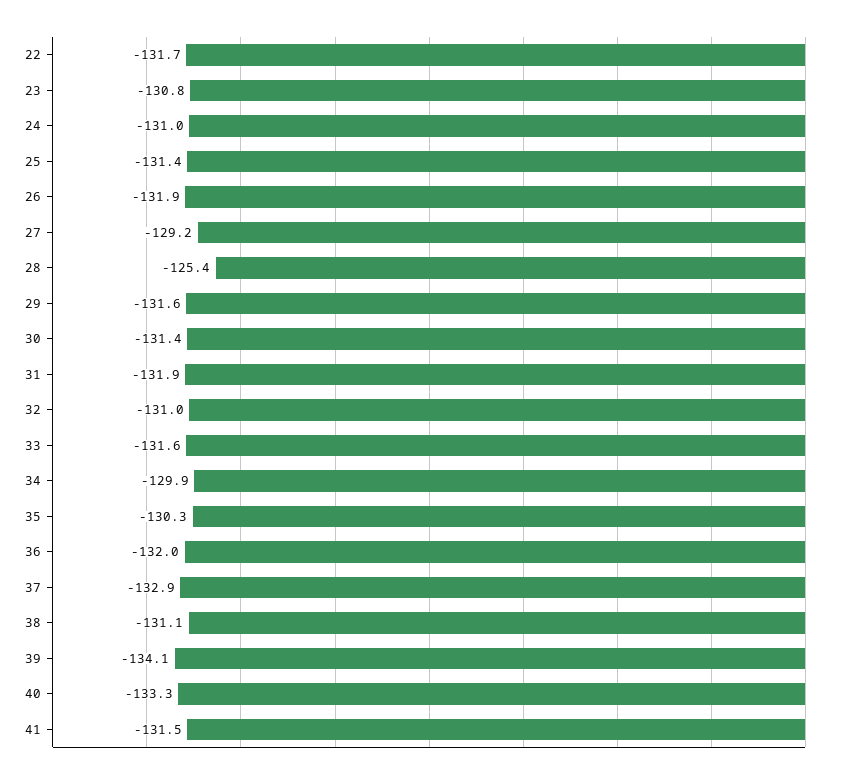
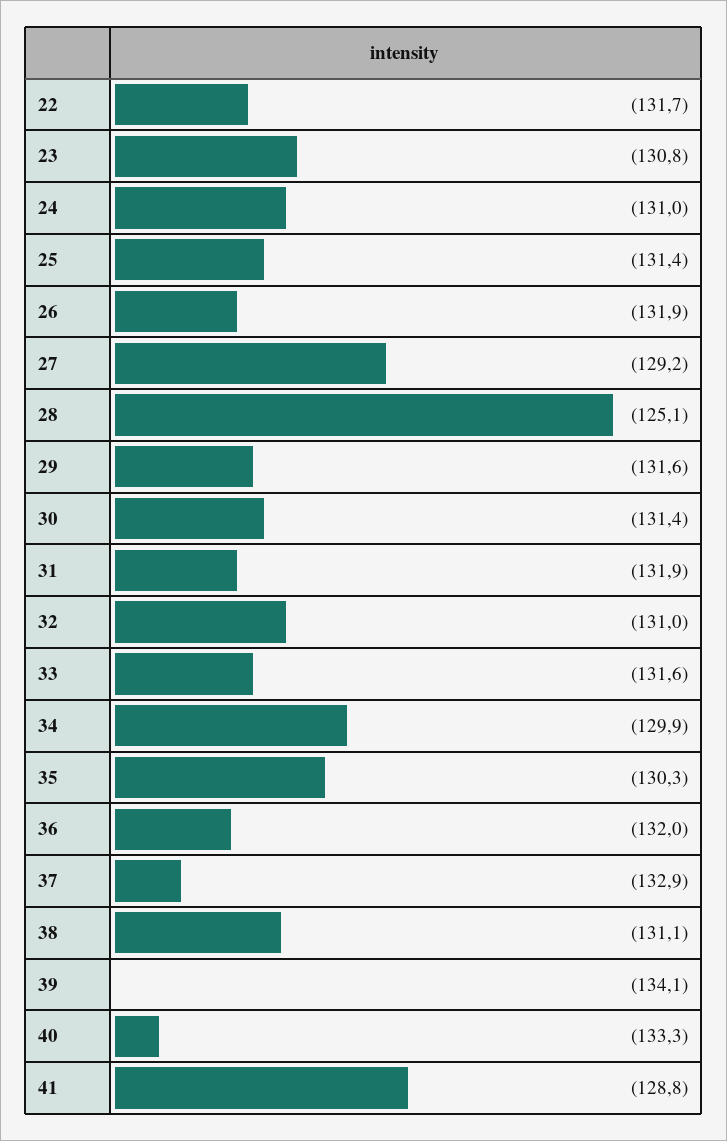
28: -125.4 -> -125.1
41: -131.5 -> -128.8

